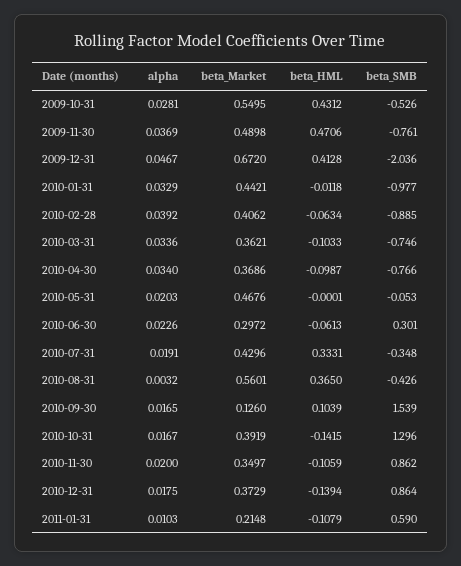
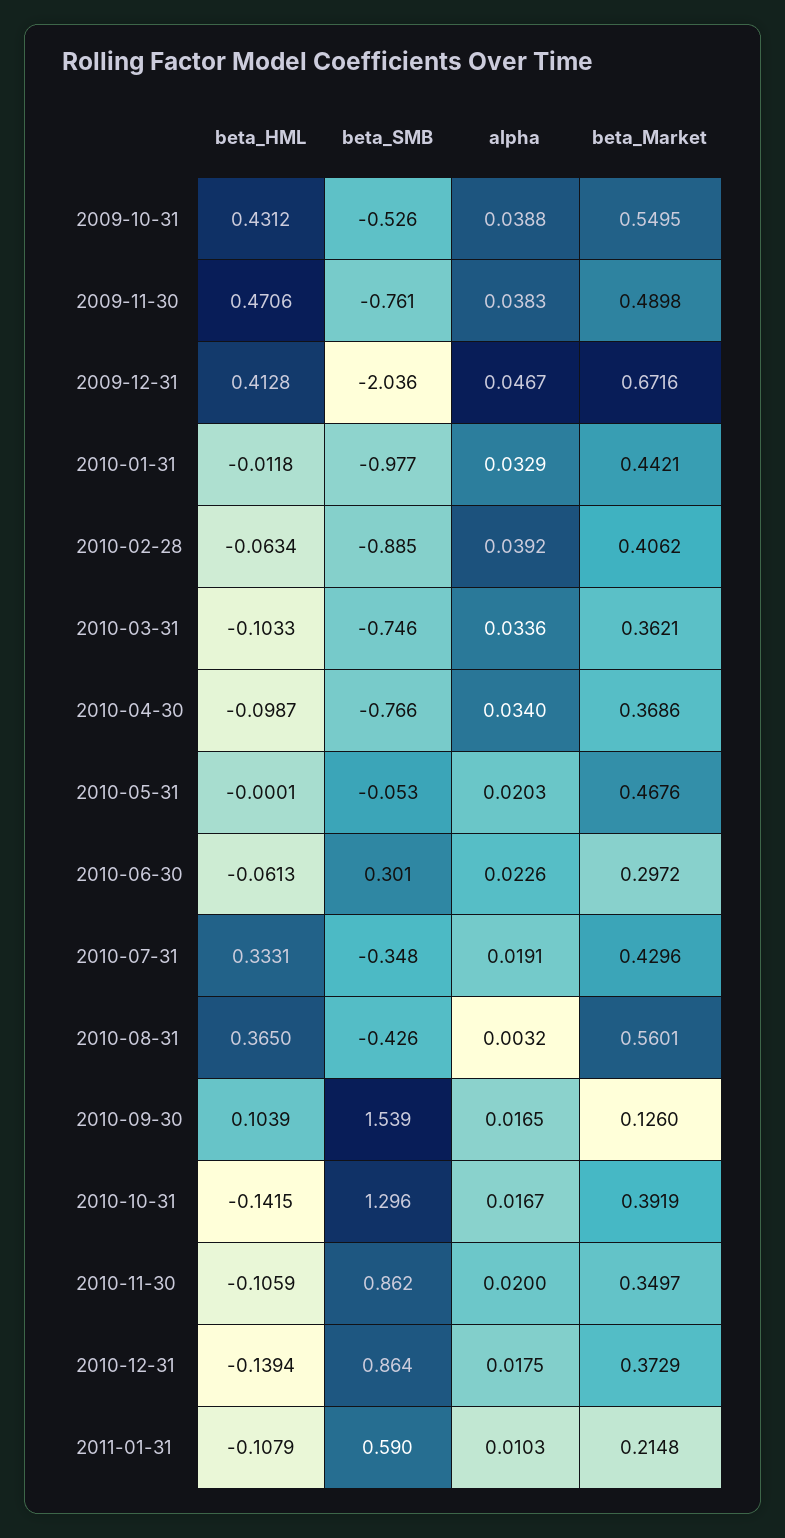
alpha, 2009-10-31: 0.0281 -> 0.0388
alpha, 2009-11-30: 0.0369 -> 0.0383
beta_Market, 2009-12-31: 0.672 -> 0.6716

